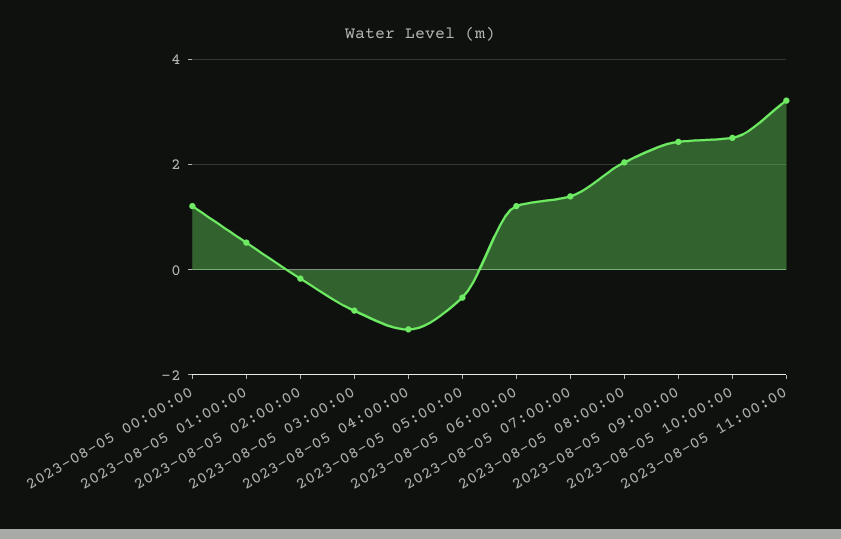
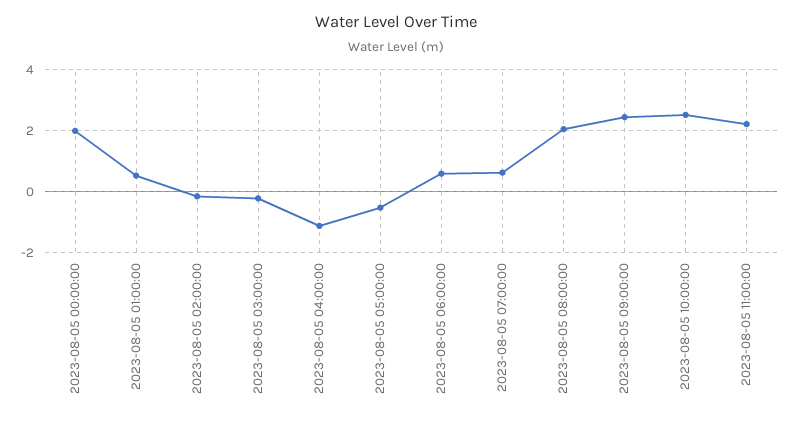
2023-08-05 00:00:00: 1.2 -> 2
2023-08-05 03:00:00: -0.8 -> -0.2
2023-08-05 06:00:00: 1.2 -> 0.6
2023-08-05 07:00:00: 1.4 -> 0.6
2023-08-05 11:00:00: 3.2 -> 2.2

